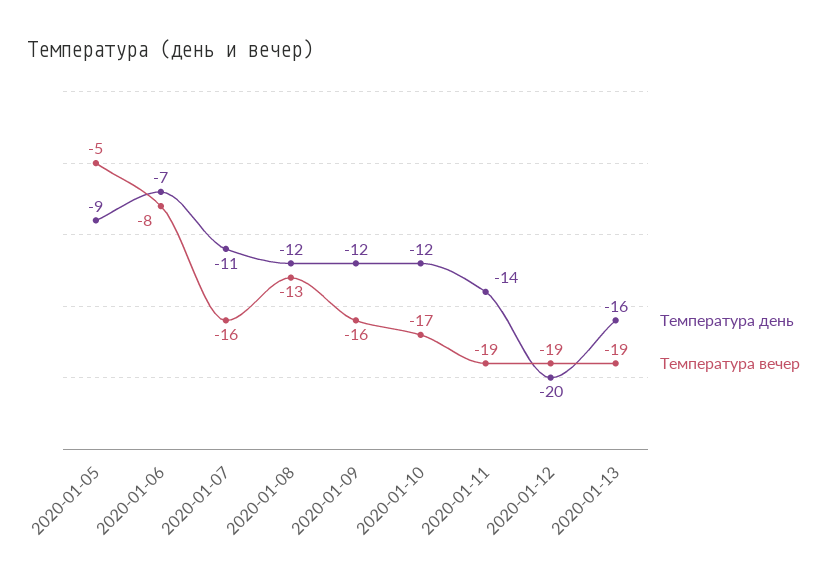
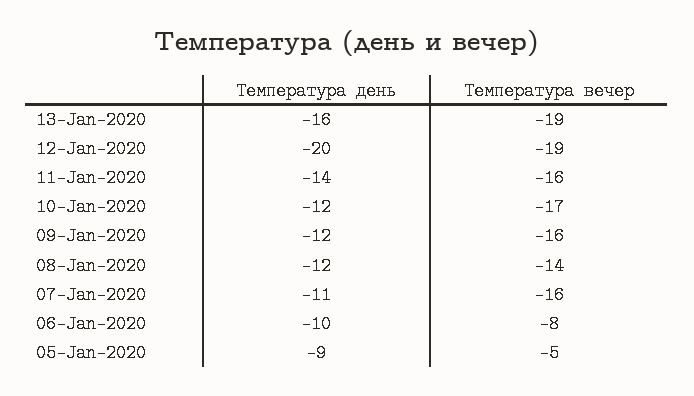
Температура день, 2020-01-06: -7 -> -10
Температура вечер, 2020-01-08: -13 -> -14
Температура вечер, 2020-01-11: -19 -> -16

